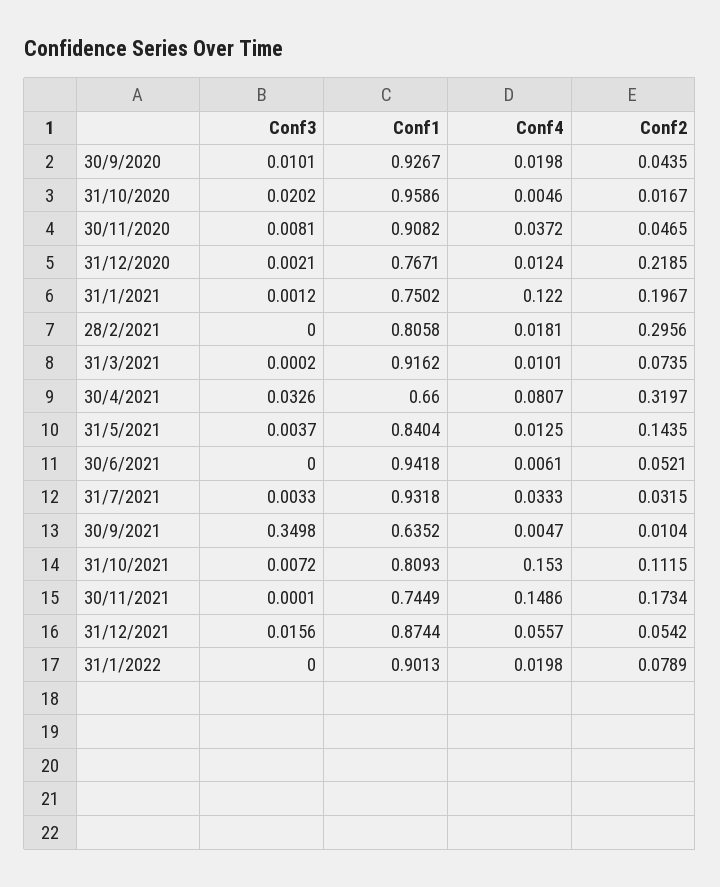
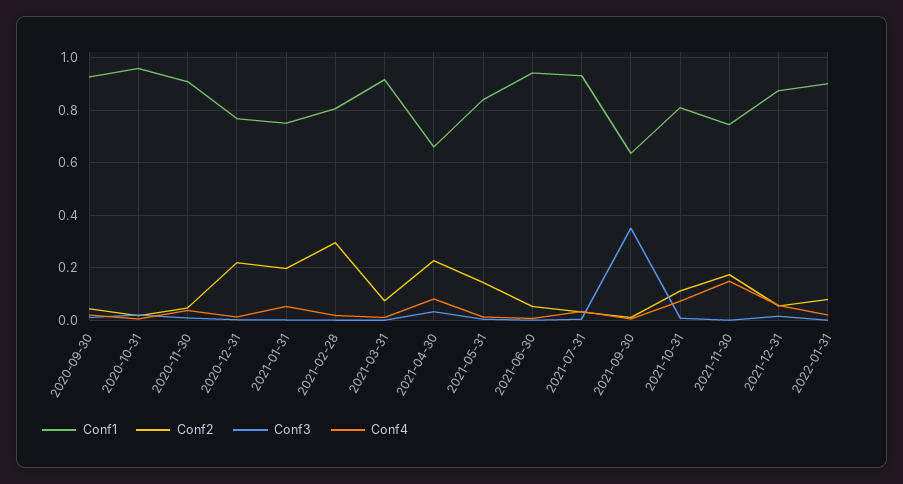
Conf4, 31/1/2021: 0.122 -> 0.05
Conf2, 30/4/2021: 0.3197 -> 0.225
Conf4, 31/10/2021: 0.153 -> 0.075

